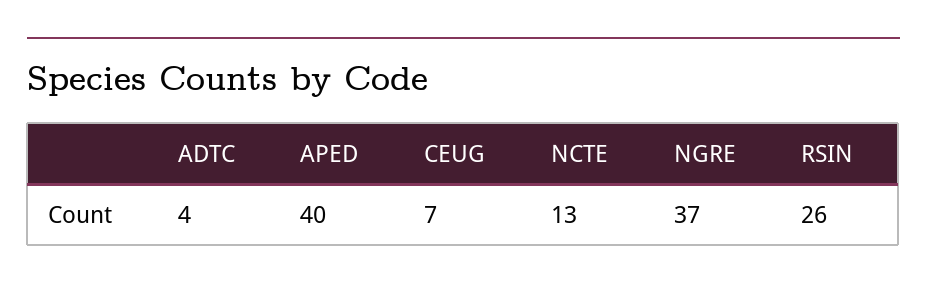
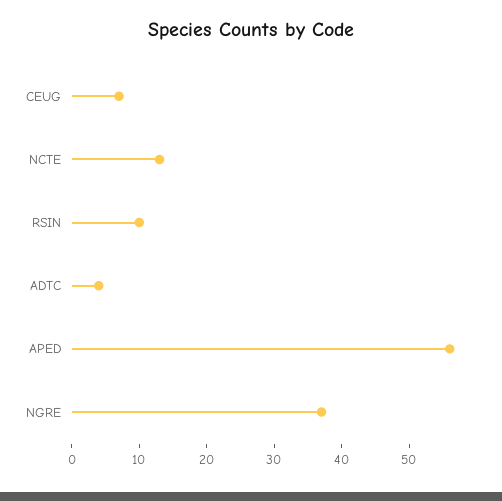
APED: 40 -> 55
RSIN: 26 -> 10

